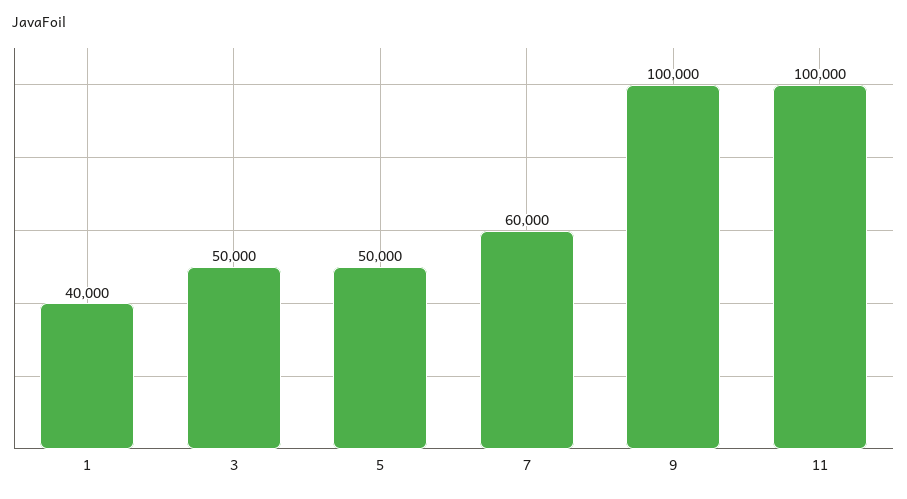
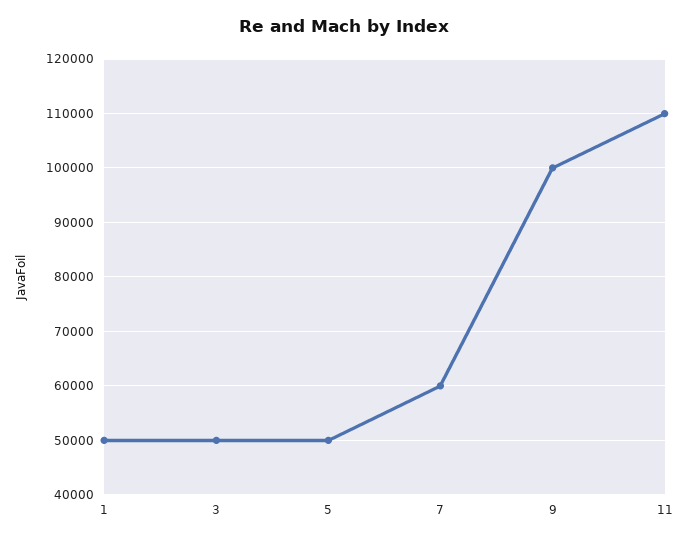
1: 40000 -> 50000
11: 100000 -> 110000

